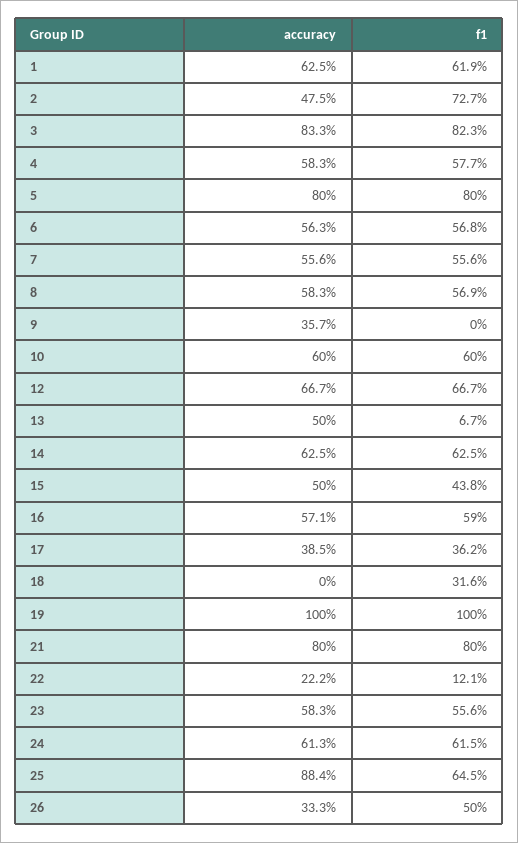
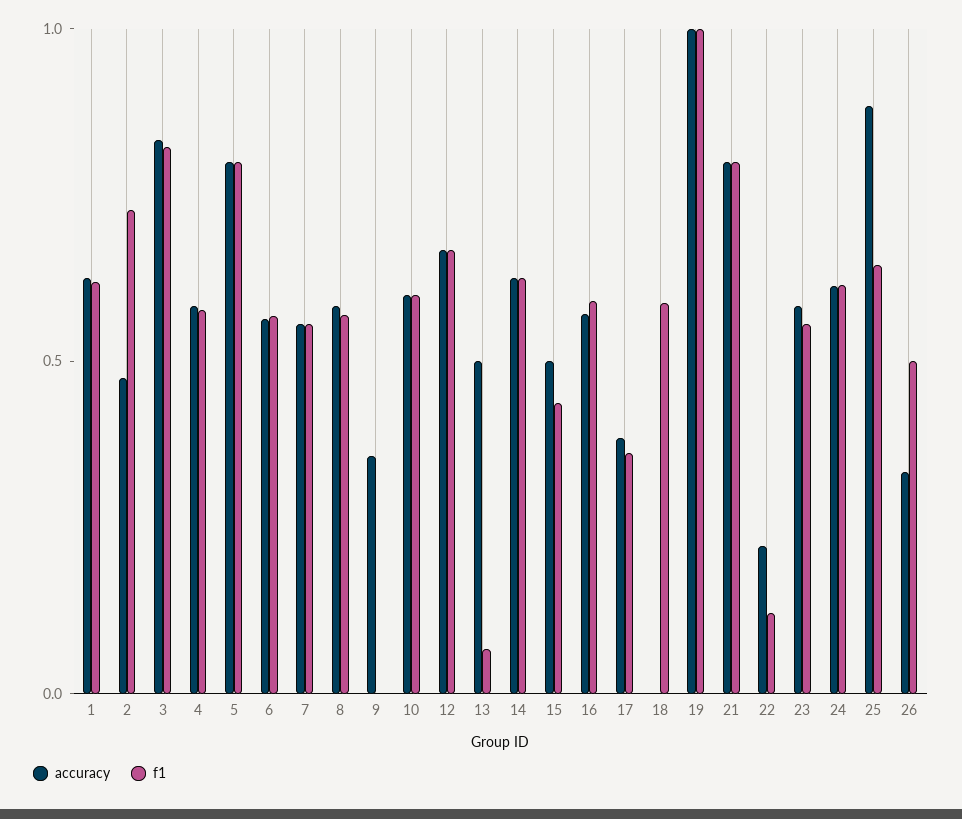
f1, 18: 0.316 -> 0.6

